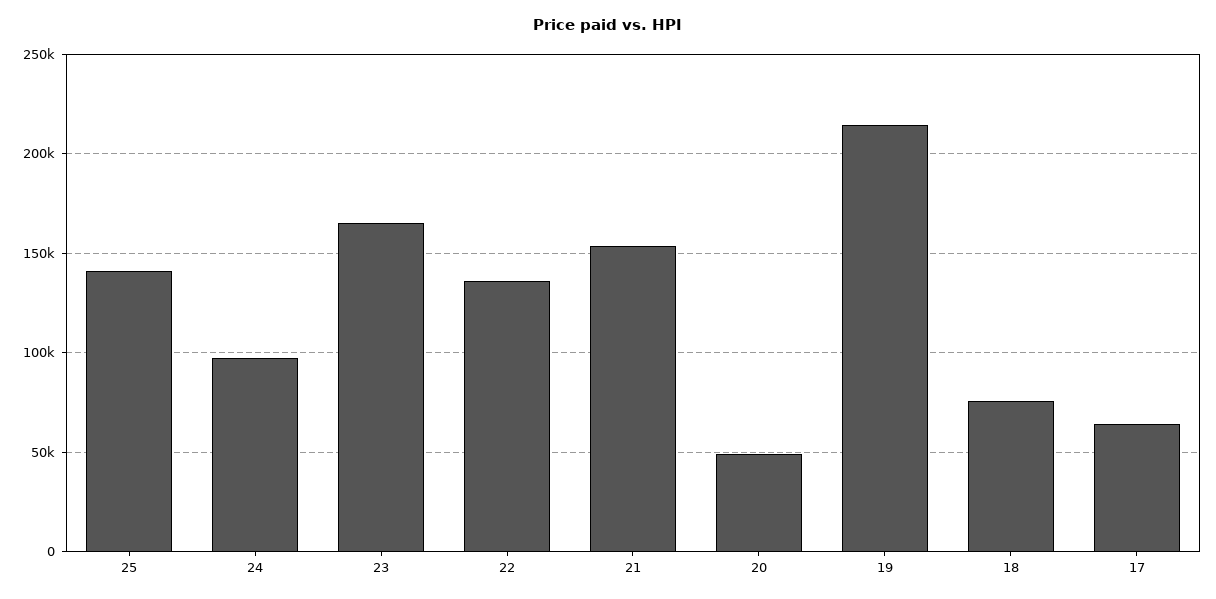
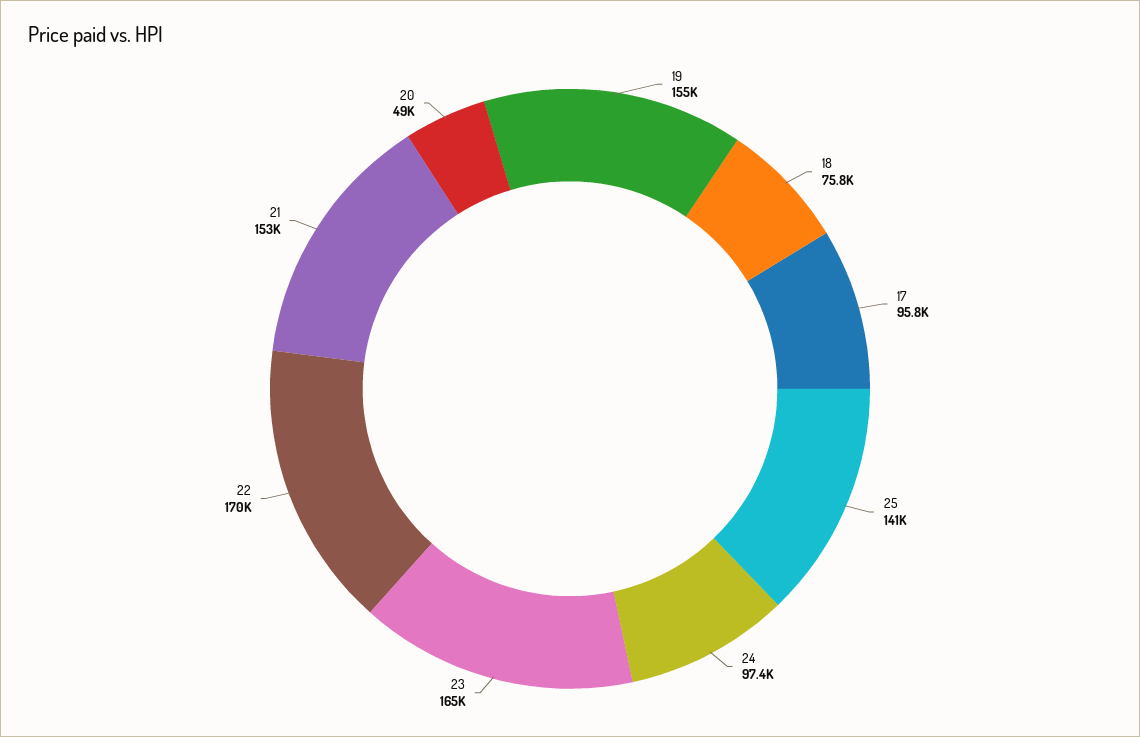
22: 135000 -> 170000
19: 215000 -> 155000
17: 65000 -> 95800

